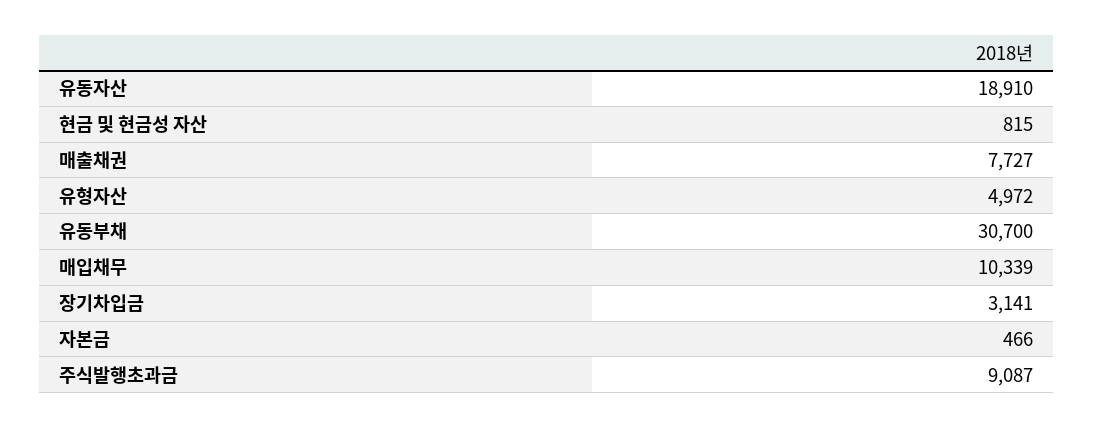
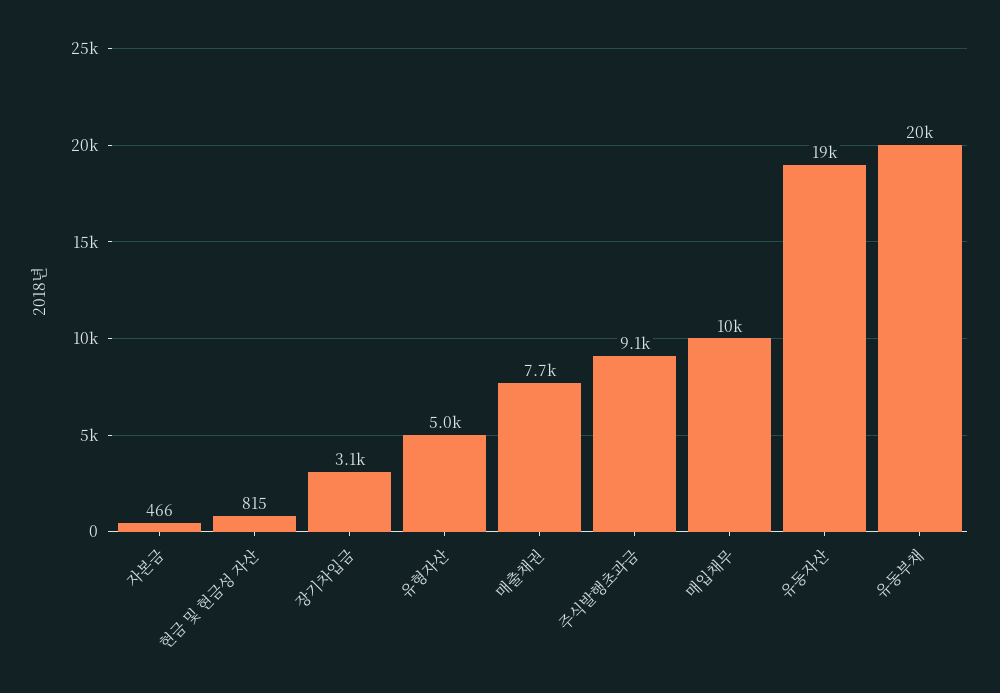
유동부채: 30700 -> 20000

